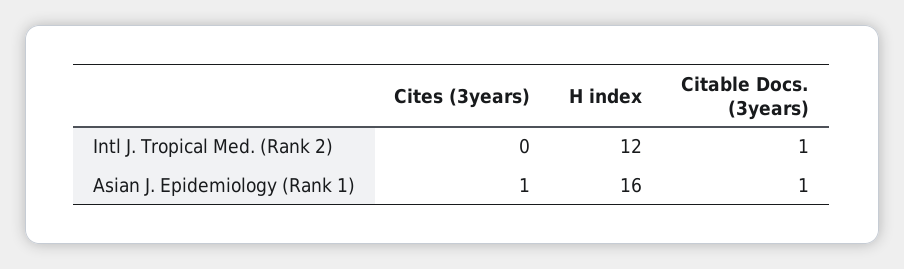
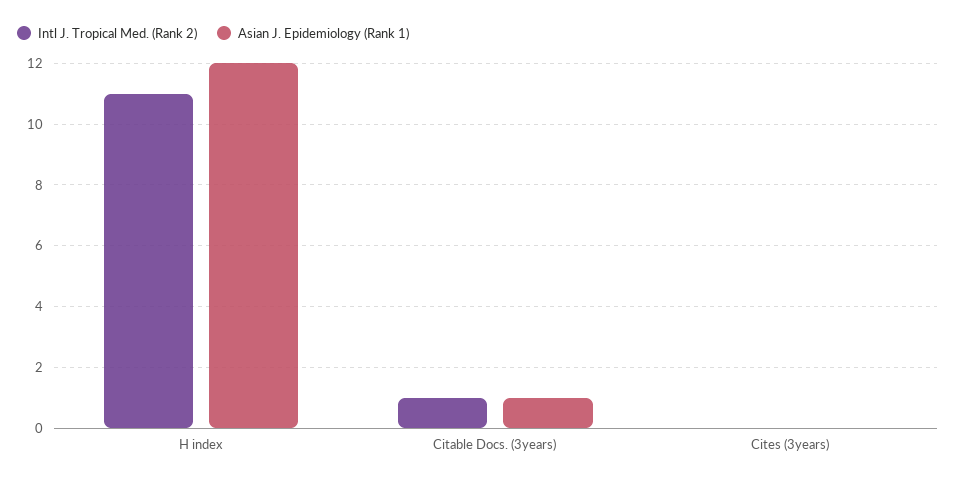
Intl J. Tropical Med. (Rank 2), H index: 12 -> 11
Asian J. Epidemiology (Rank 1), Cites (3years): 1 -> 0
Asian J. Epidemiology (Rank 1), H index: 16 -> 12

